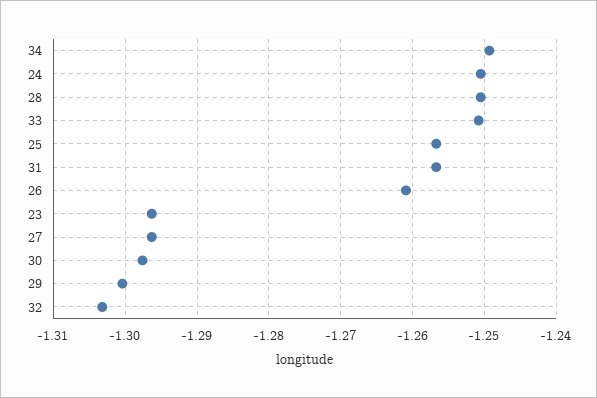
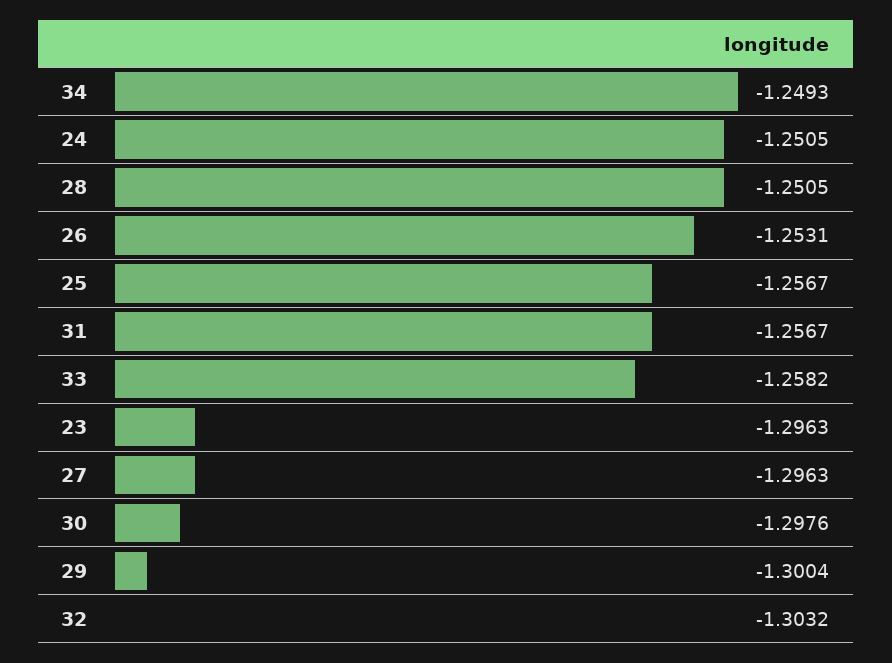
33: -1.251 -> -1.2582
26: -1.261 -> -1.2531

